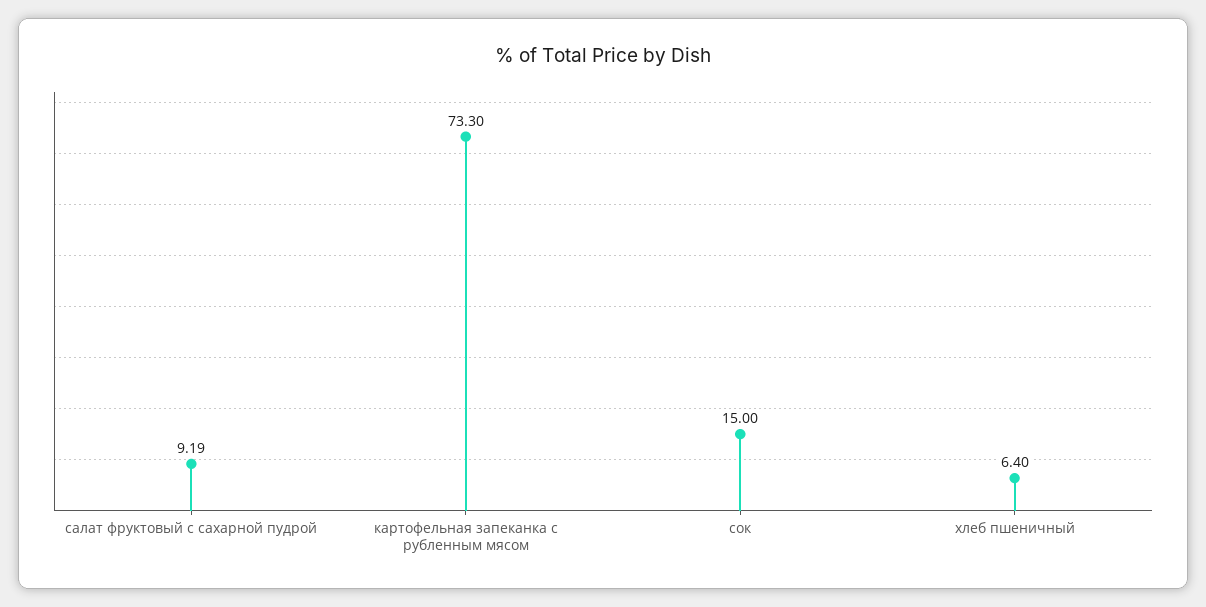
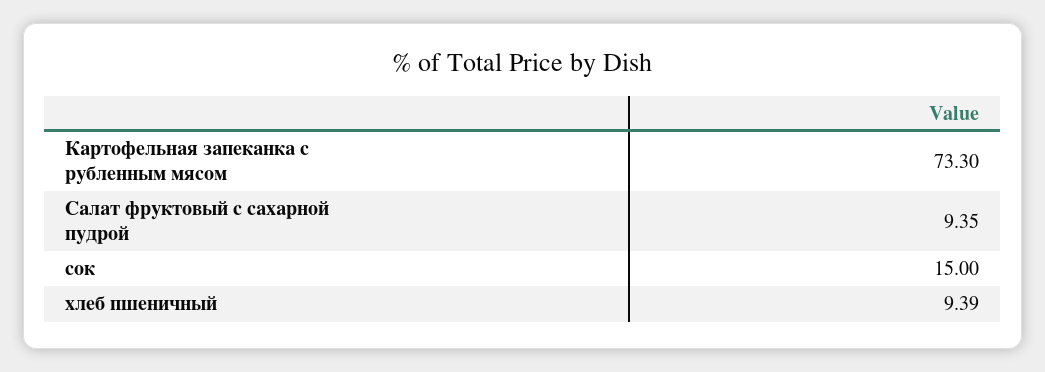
салат фруктовый с сахарной пудрой: 9.19 -> 9.35
хлеб пшеничный: 6.4 -> 9.39

